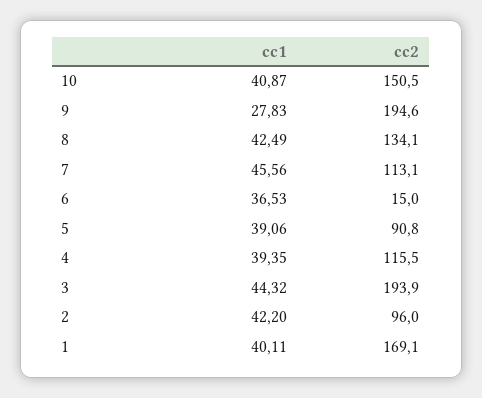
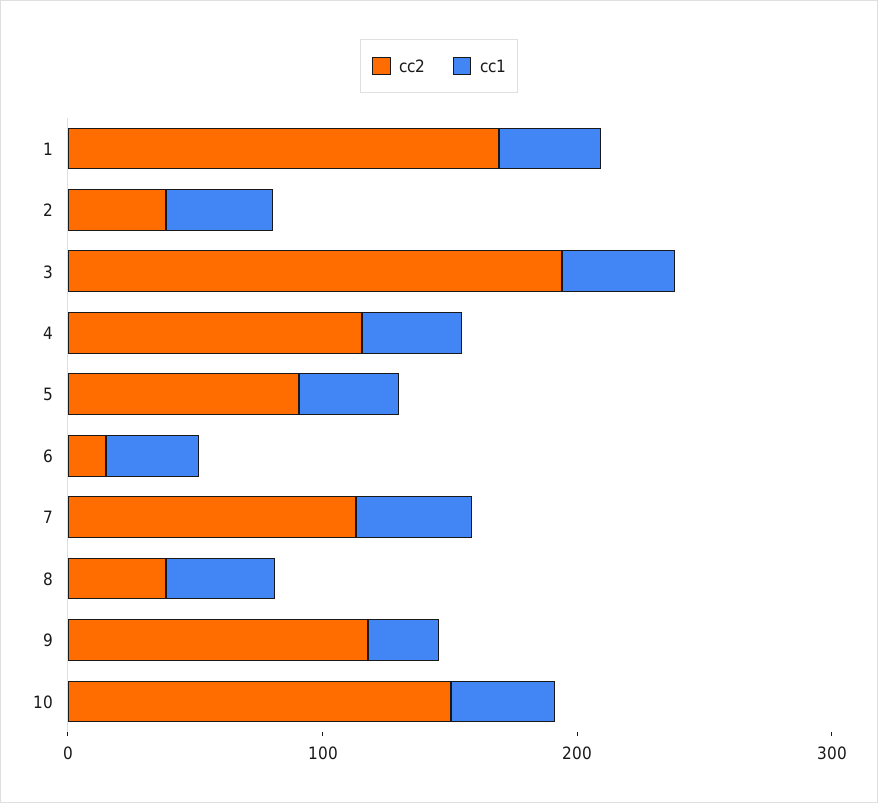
cc2, 9: 194.6 -> 120
cc2, 8: 134.1 -> 40
cc2, 2: 96 -> 40

